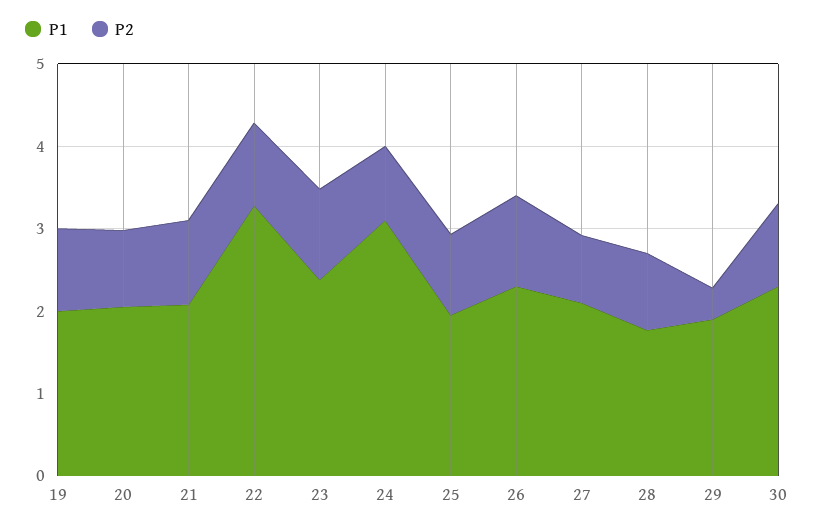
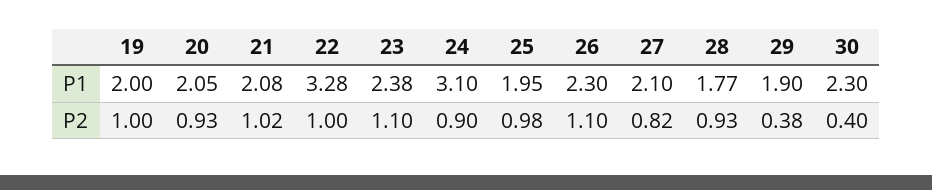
P2, 30: 1 -> 0.4

